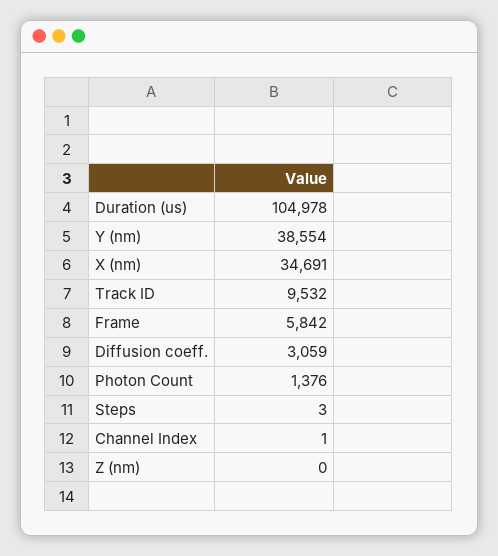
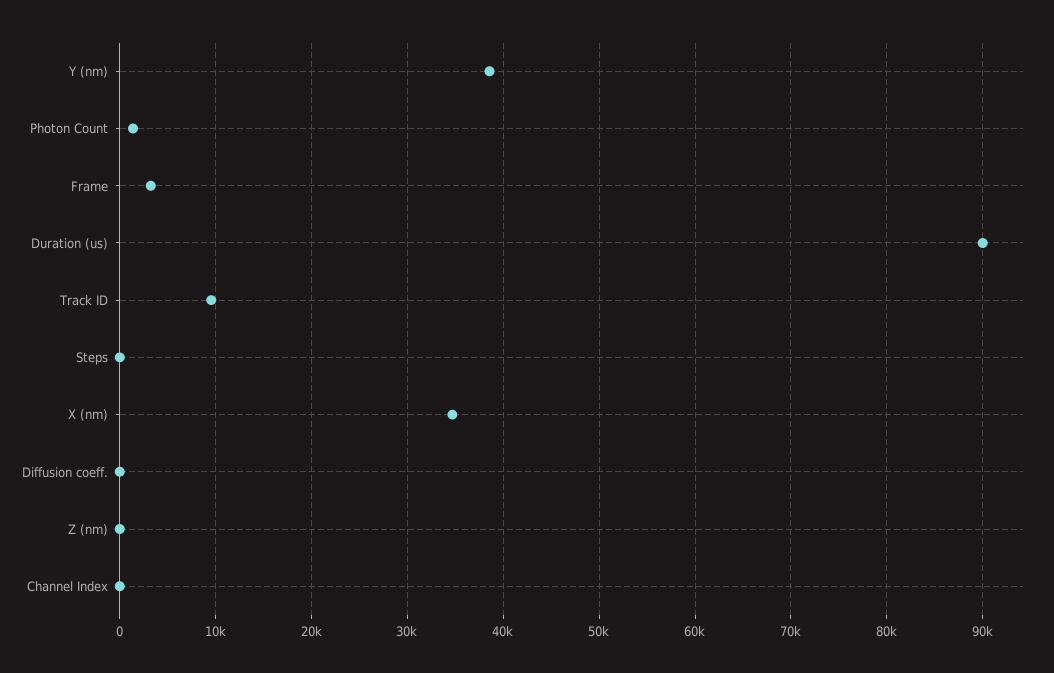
Duration (us): 104978 -> 90000
Frame: 5842 -> 3000
Diffusion coeff.: 3059 -> 0

